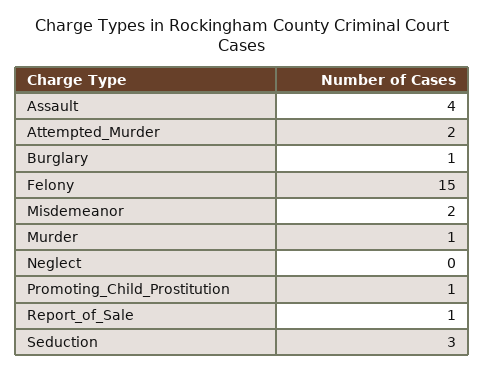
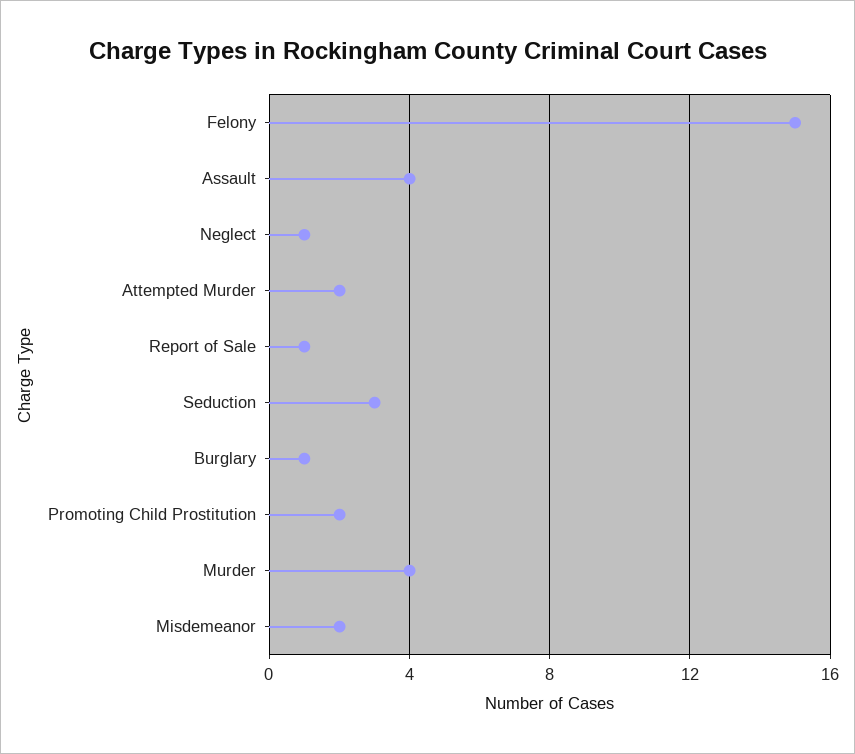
Murder: 1 -> 4
Neglect: 0 -> 1
Promoting_Child_Prostitution: 1 -> 2

